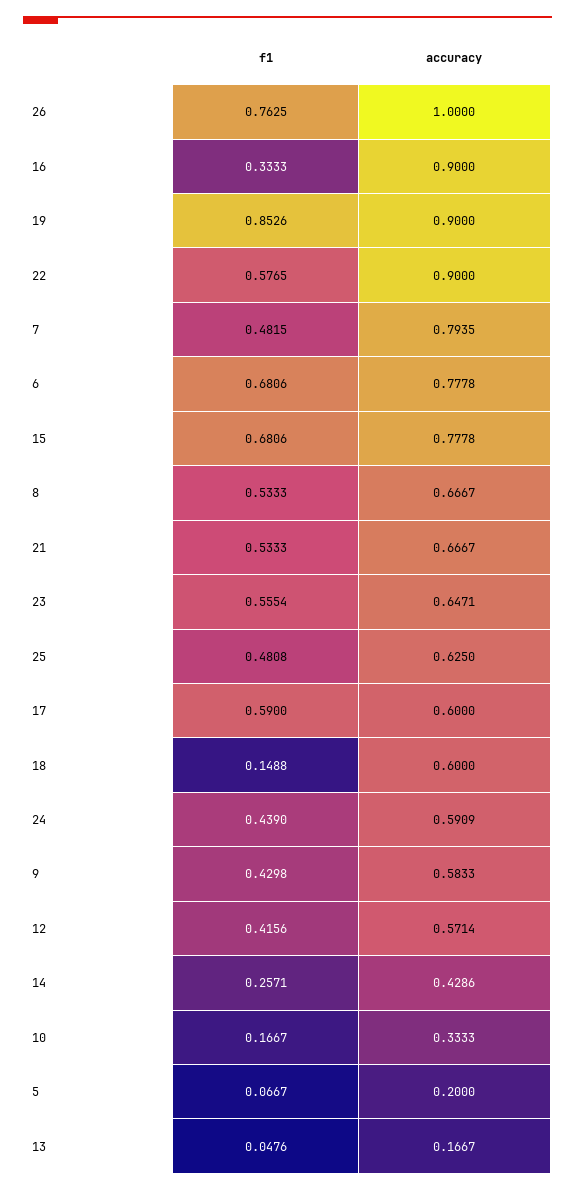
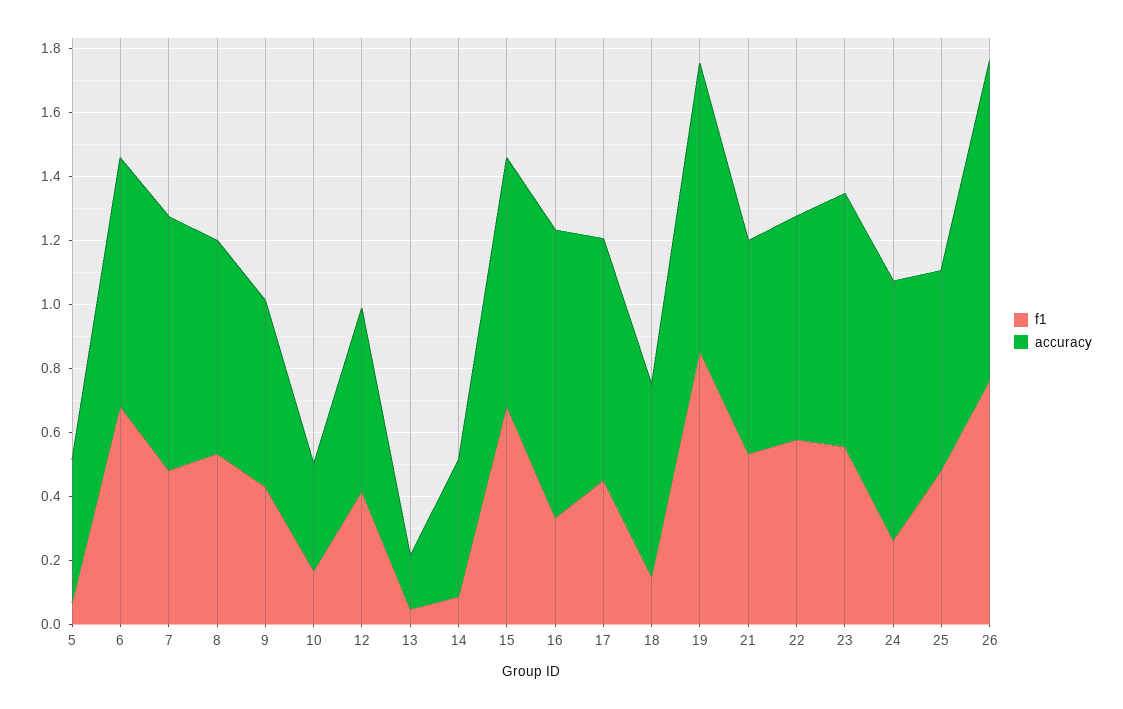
accuracy, 22: 0.9 -> 0.7
accuracy, 23: 0.6471 -> 0.8
f1, 17: 0.59 -> 0.45
accuracy, 17: 0.6 -> 0.75
f1, 24: 0.439 -> 0.25
accuracy, 24: 0.5909 -> 0.8
f1, 14: 0.2571 -> 0.1
accuracy, 5: 0.2 -> 0.45

